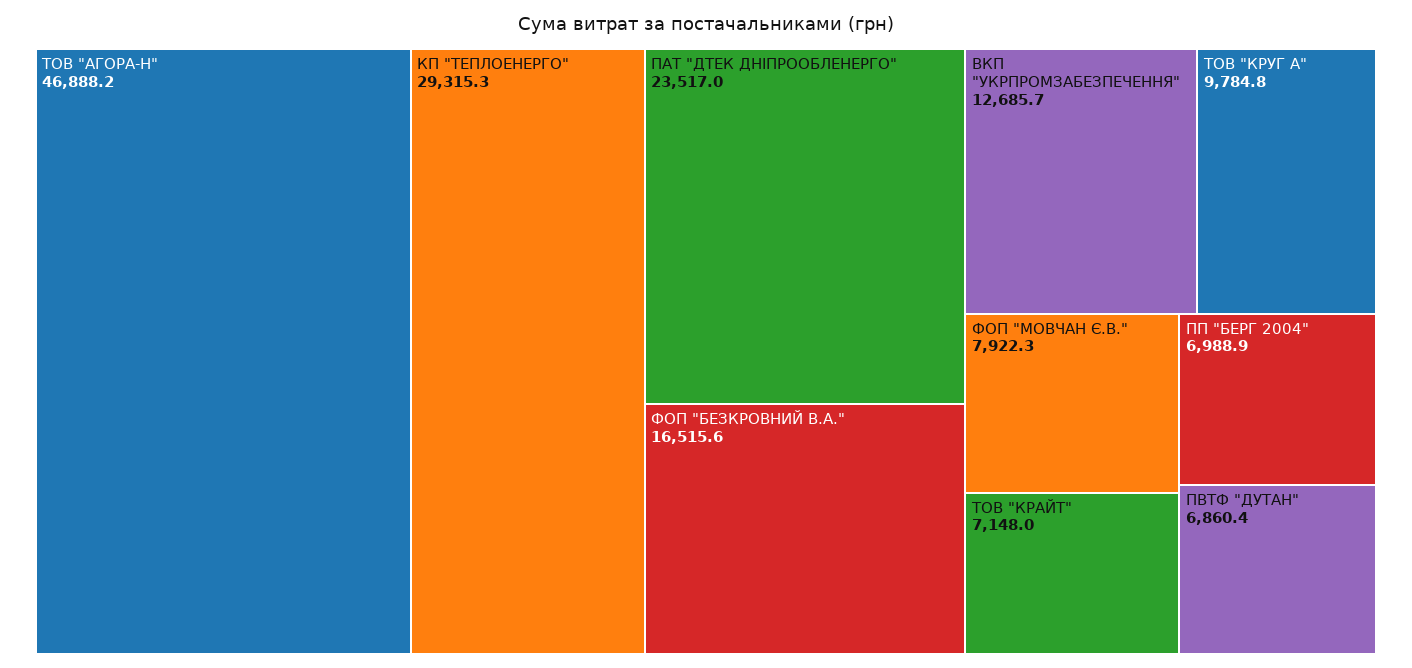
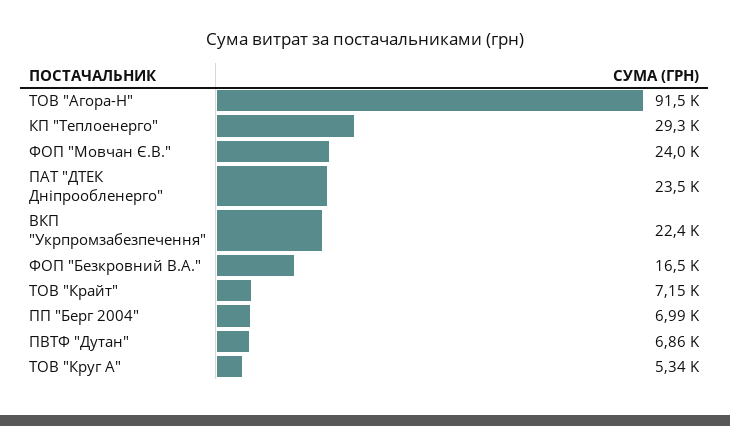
ТОВ "АГОРА-Н": 46888.2 -> 91500
ВКП "УКРПРОМЗАБЕЗПЕЧЕННЯ": 12685.7 -> 22400
ТОВ "КРУГ А": 9784.8 -> 5340
ФОП "МОВЧАН Є.В.": 7922.3 -> 24000

